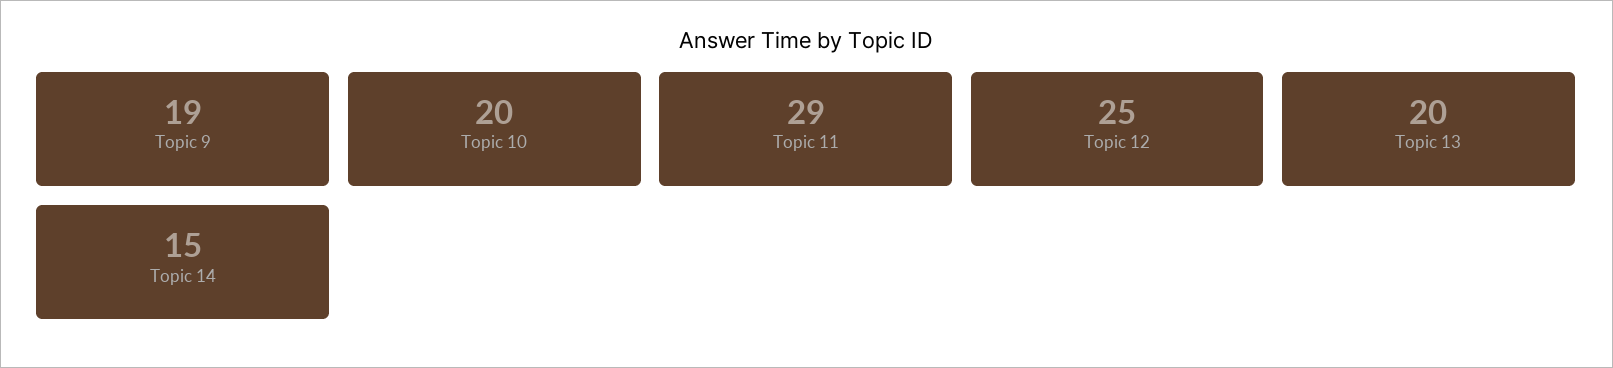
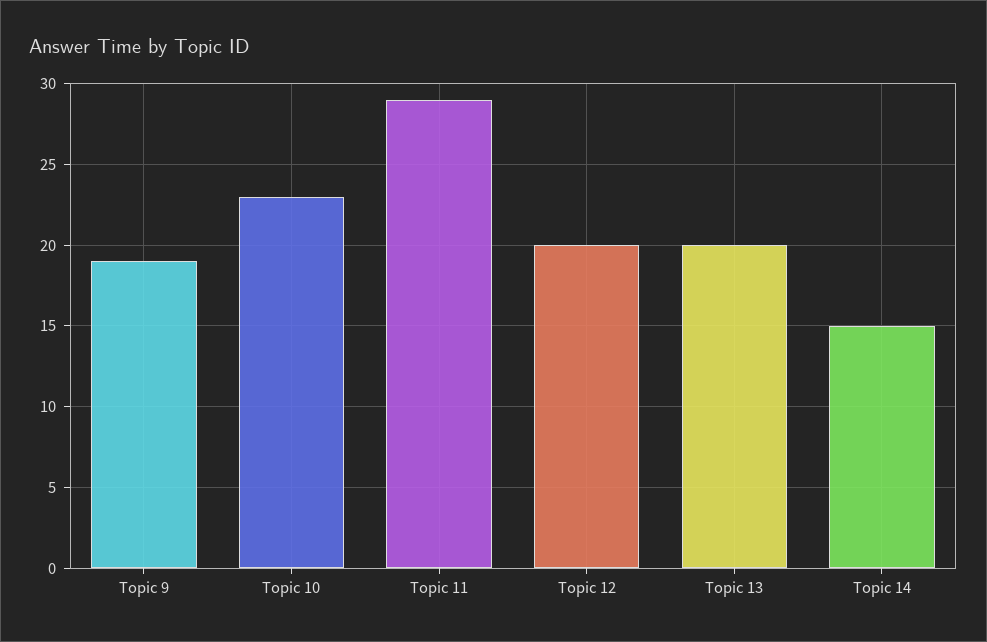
Topic 10: 20 -> 23
Topic 12: 25 -> 20

